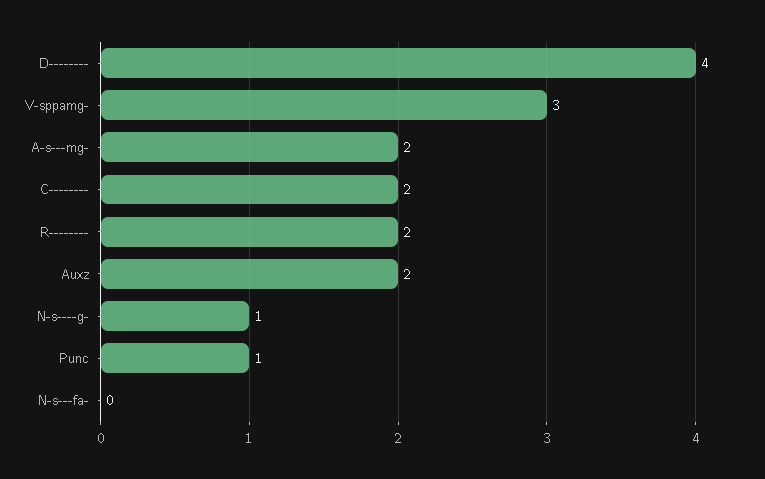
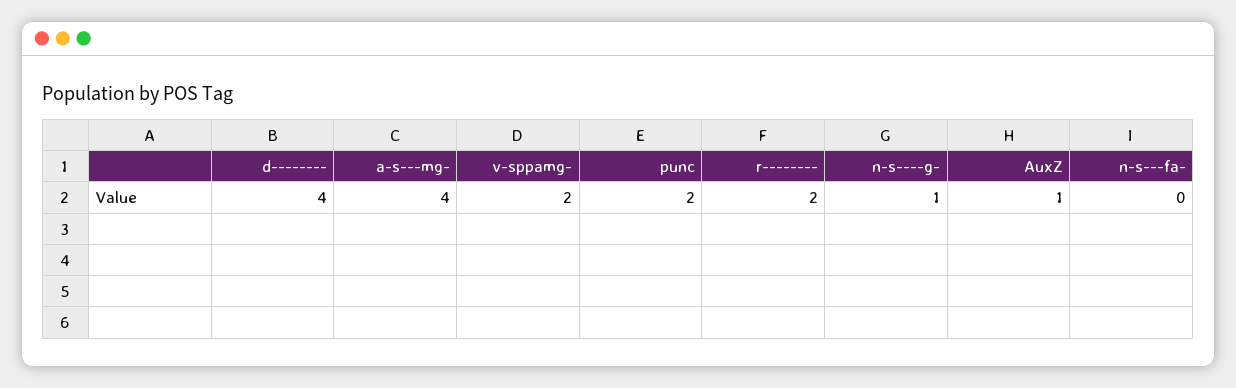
V-sppamg-: 3 -> 2
A-s---mg-: 2 -> 4
C--------: 2 -> none
Auxz: 2 -> 1
Punc: 1 -> 2

